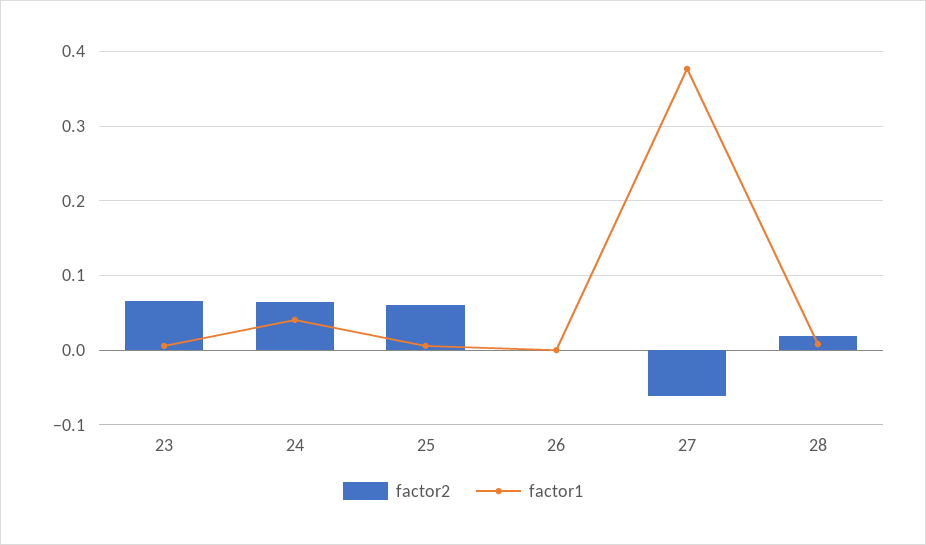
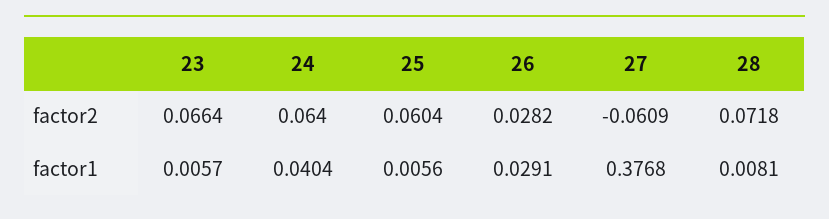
factor2, 26: 0 -> 0.0282
factor1, 26: 0 -> 0.0291
factor2, 28: 0.02 -> 0.0718

